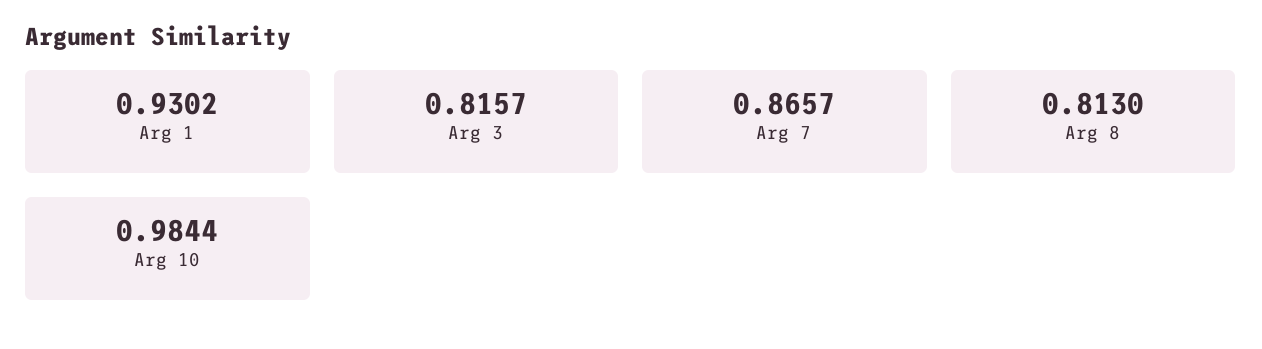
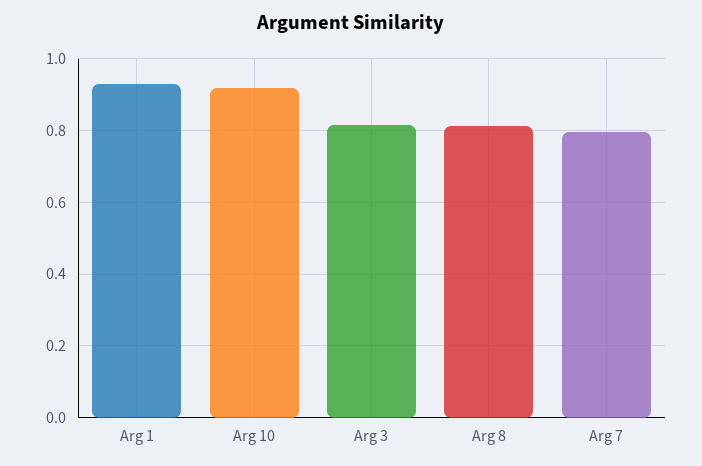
Arg 7: 0.8657 -> 0.8
Arg 10: 0.9844 -> 0.92

